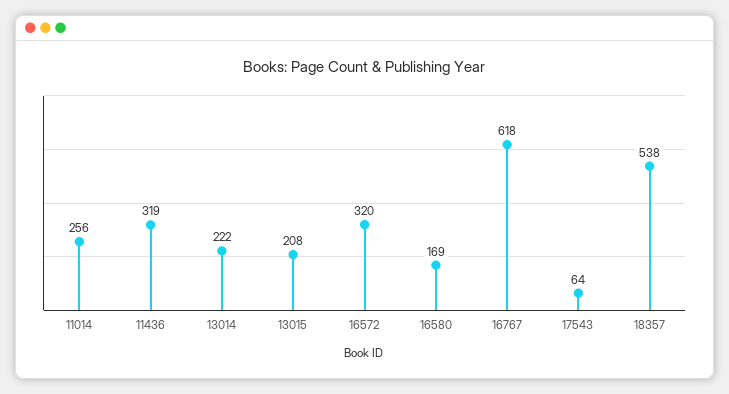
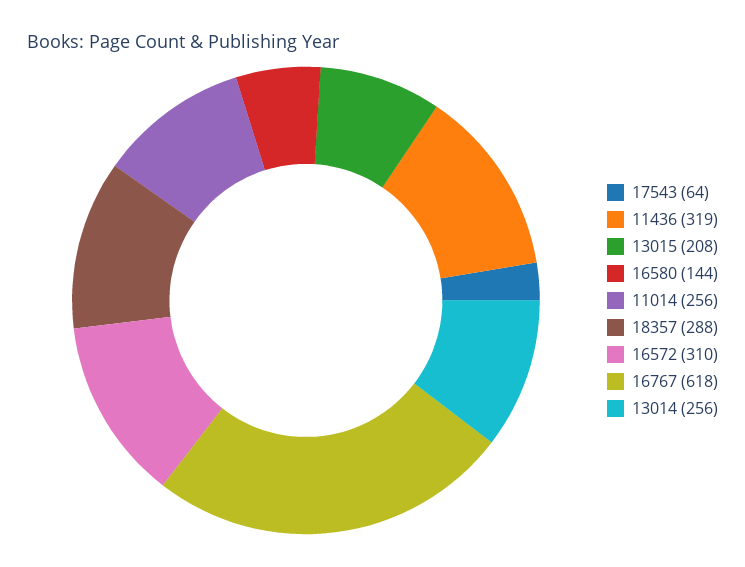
13014: 222 -> 256
16572: 320 -> 310
16580: 169 -> 144
18357: 538 -> 288

